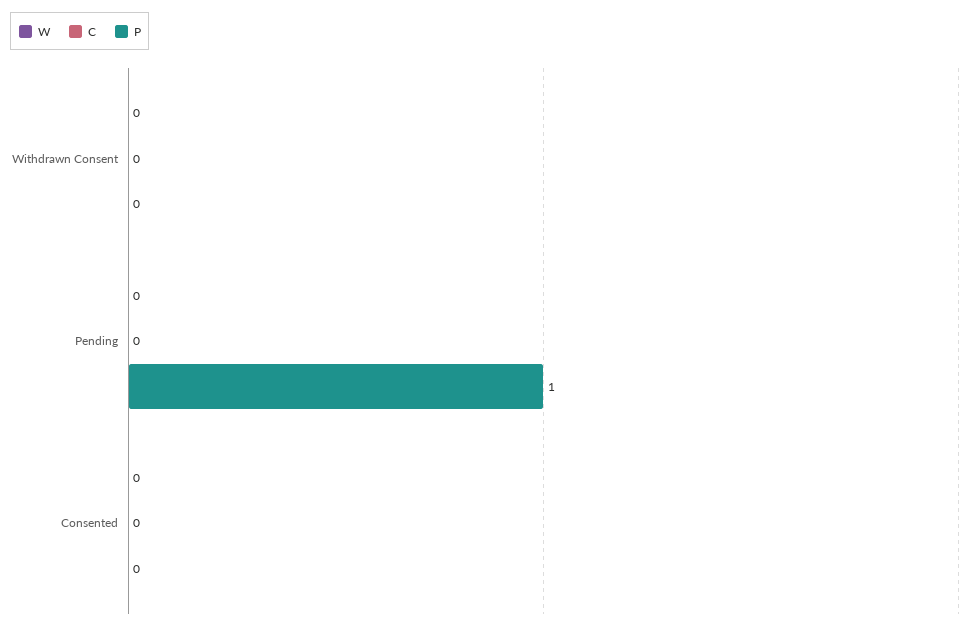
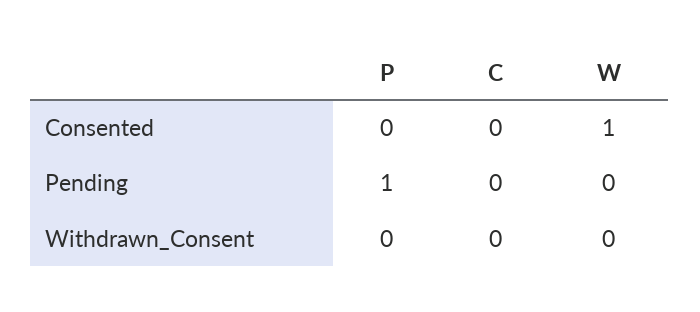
W, Consented: 0 -> 1

